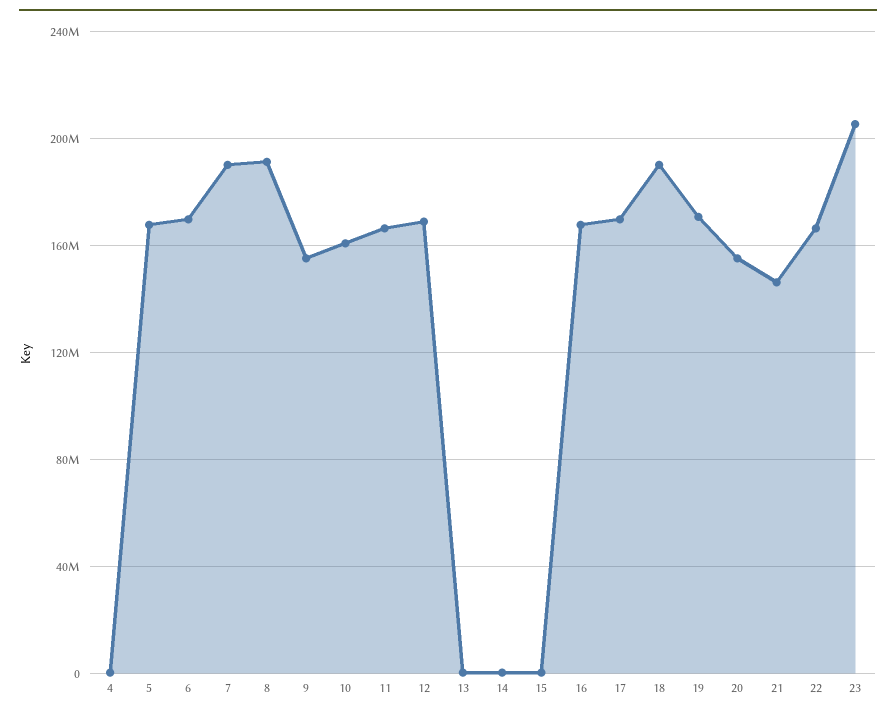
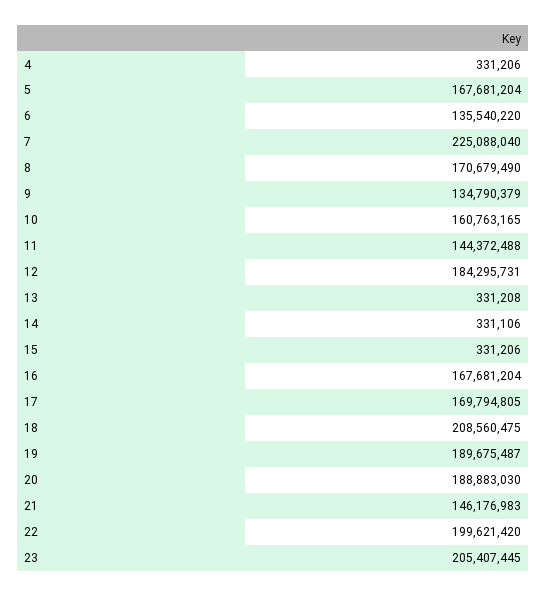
6: 170000000 -> 135540220
7: 190000000 -> 225088040
8: 190000000 -> 170679490
9: 155000000 -> 134790379
11: 165000000 -> 144372488
12: 170000000 -> 184295731
18: 190000000 -> 208560475
19: 170000000 -> 189675487
20: 155000000 -> 188883030
22: 165000000 -> 199621420

